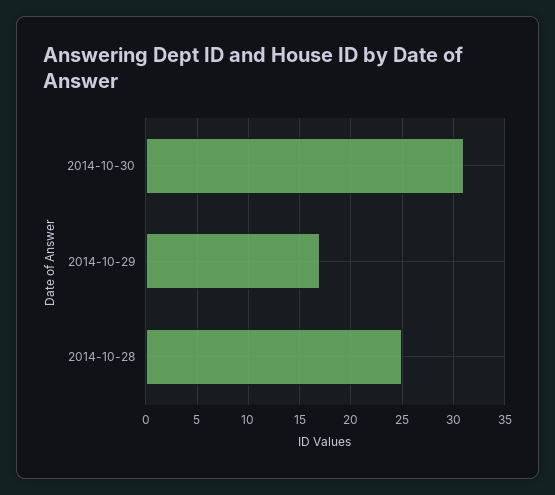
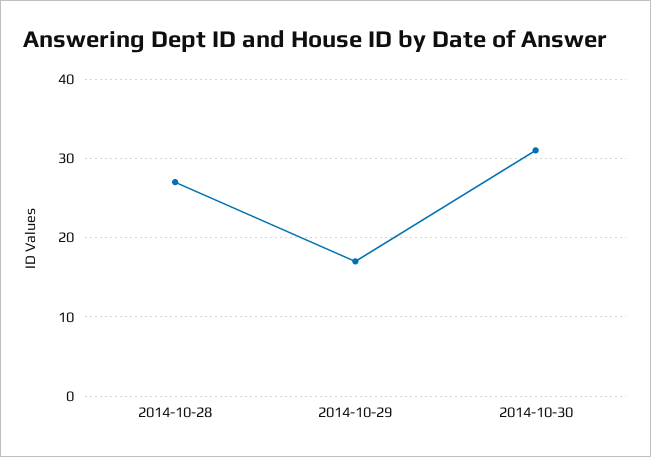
2014-10-28: 25 -> 27

